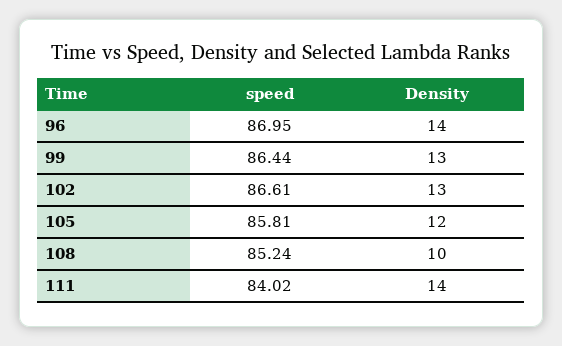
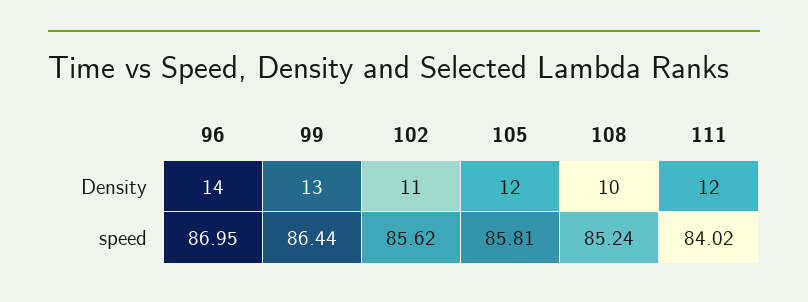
speed, 102: 86.61 -> 85.62
Density, 102: 13 -> 11
Density, 111: 14 -> 12

